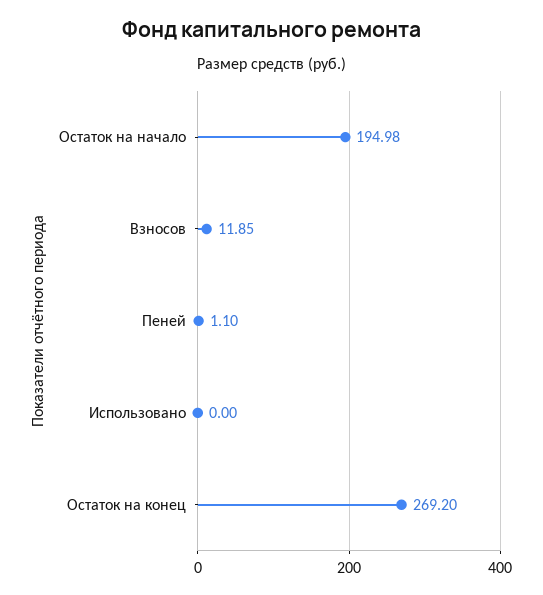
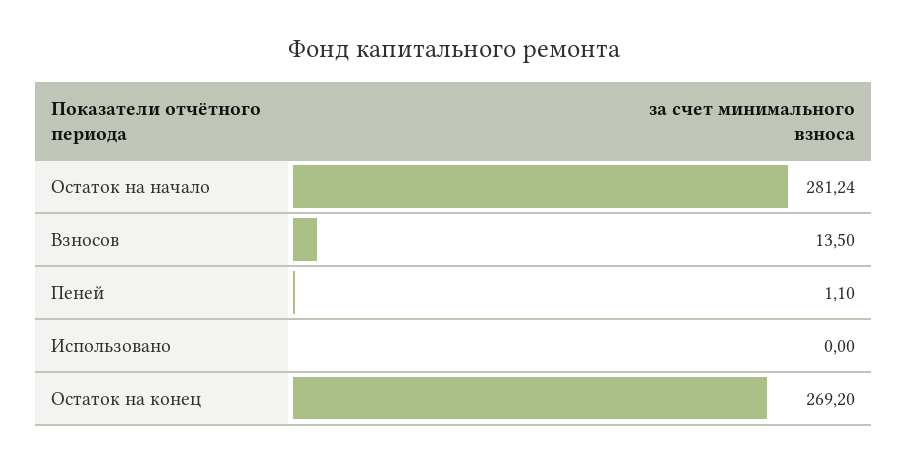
Остаток на начало: 194.98 -> 281.24
Взносов: 11.85 -> 13.5

